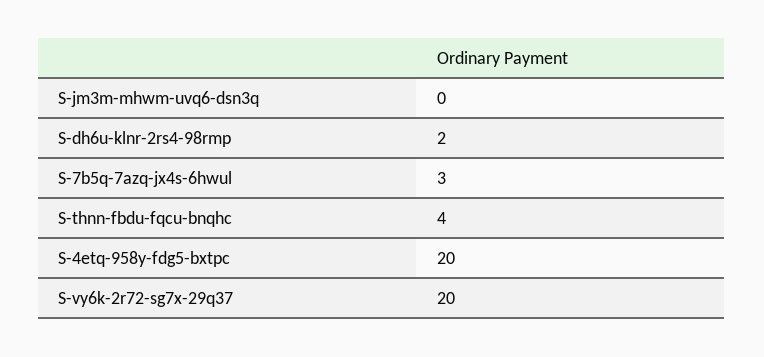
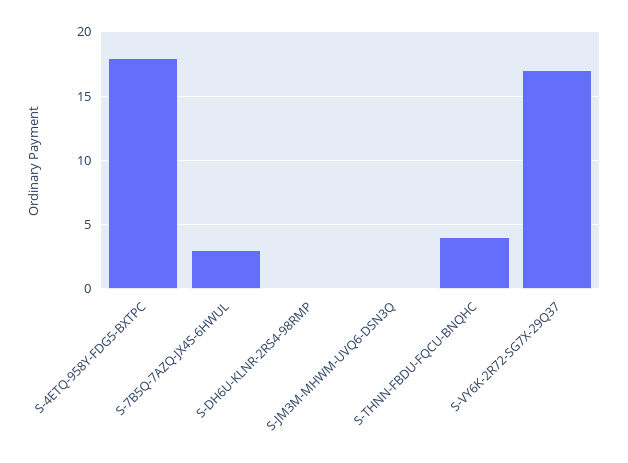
S-dh6u-klnr-2rs4-98rmp: 2 -> 0
S-4etq-958y-fdg5-bxtpc: 20 -> 18
S-vy6k-2r72-sg7x-29q37: 20 -> 17

